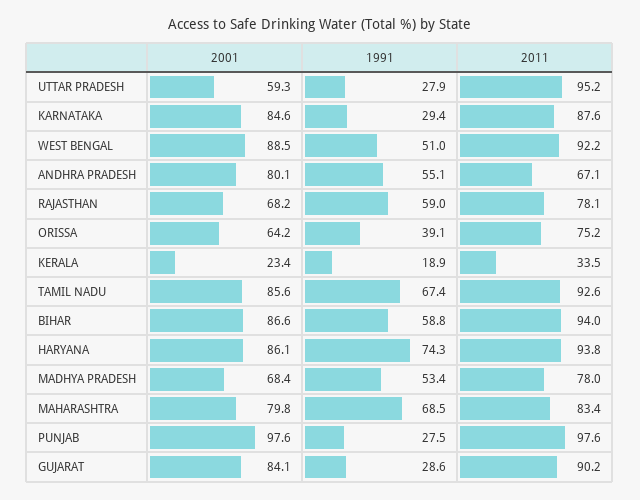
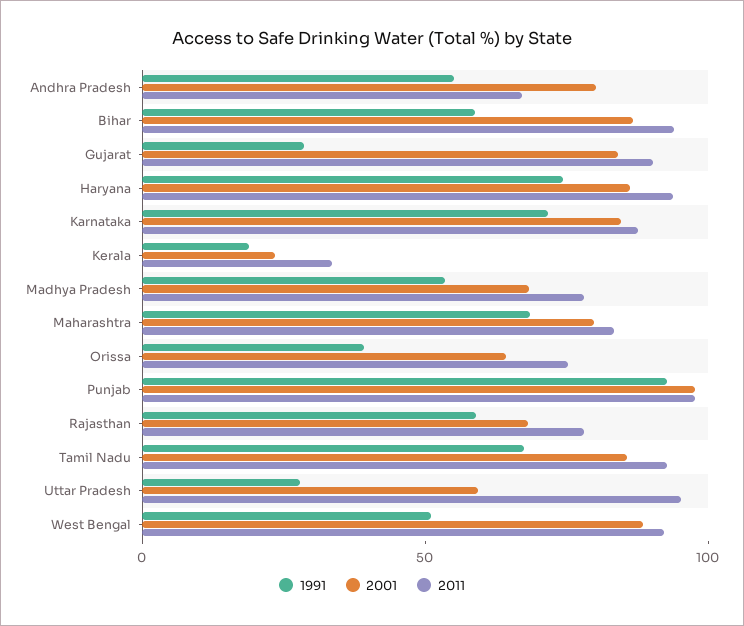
1991, KARNATAKA: 29.4 -> 70
1991, PUNJAB: 27.5 -> 90

